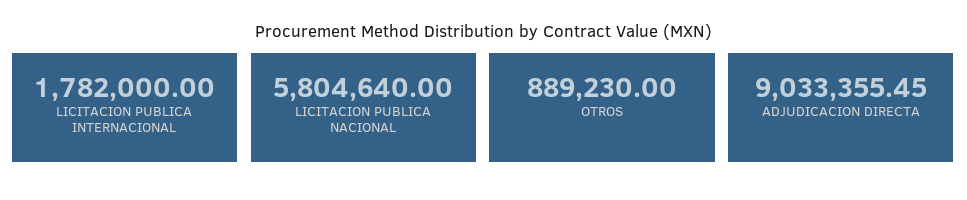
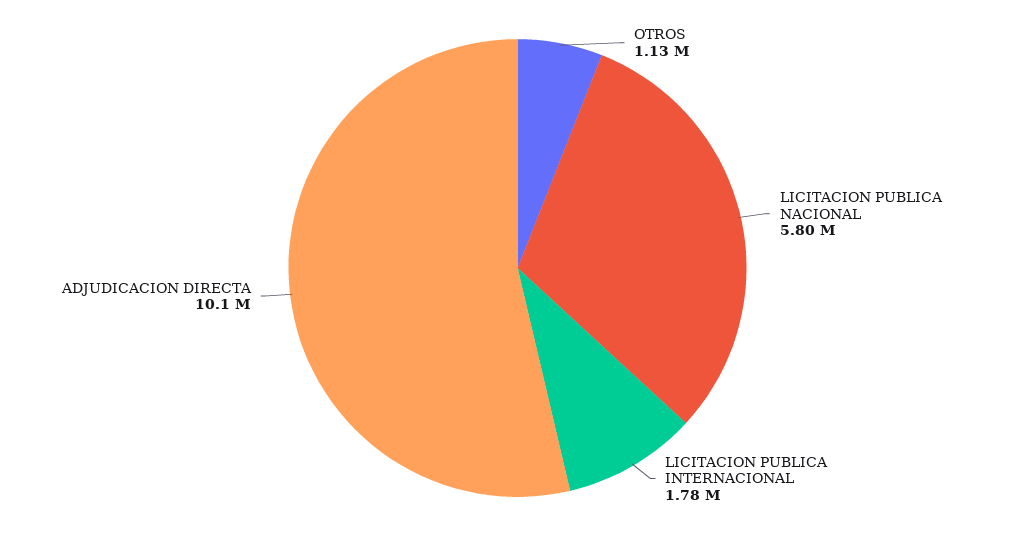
OTROS: 889230 -> 1130000
ADJUDICACION DIRECTA: 9033355.45 -> 10100000

